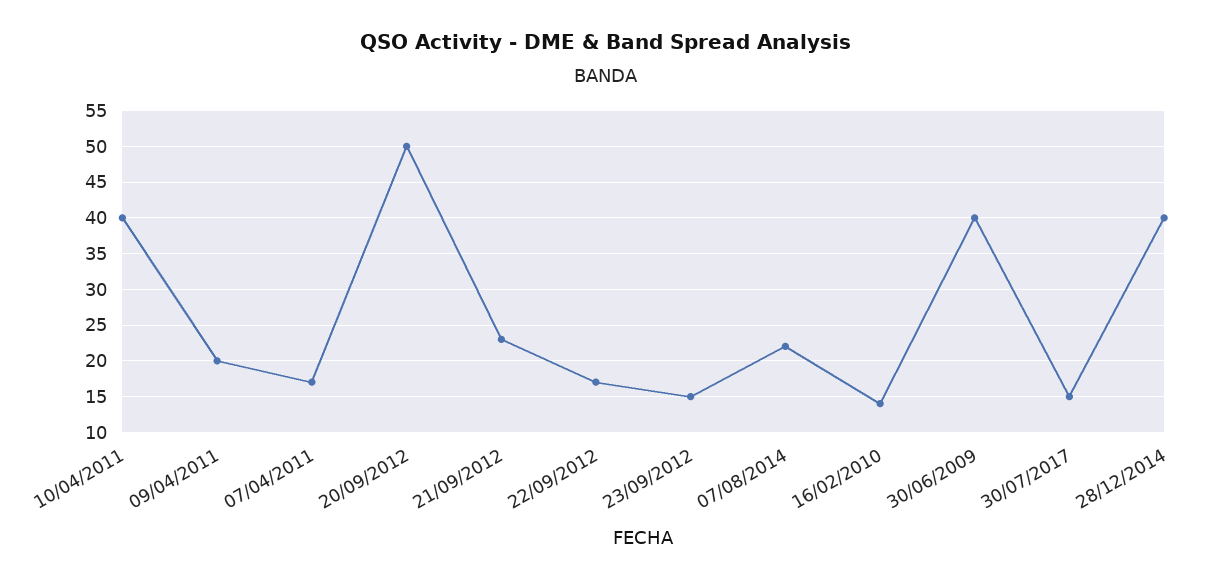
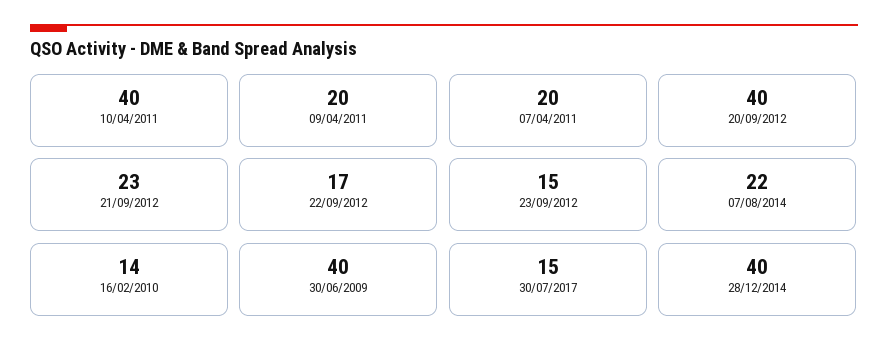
07/04/2011: 17 -> 20
20/09/2012: 50 -> 40

